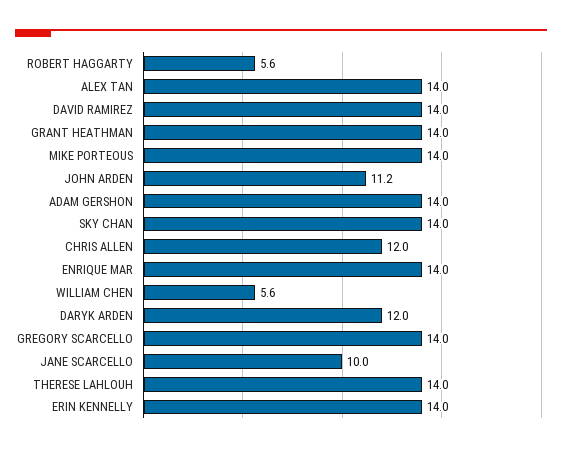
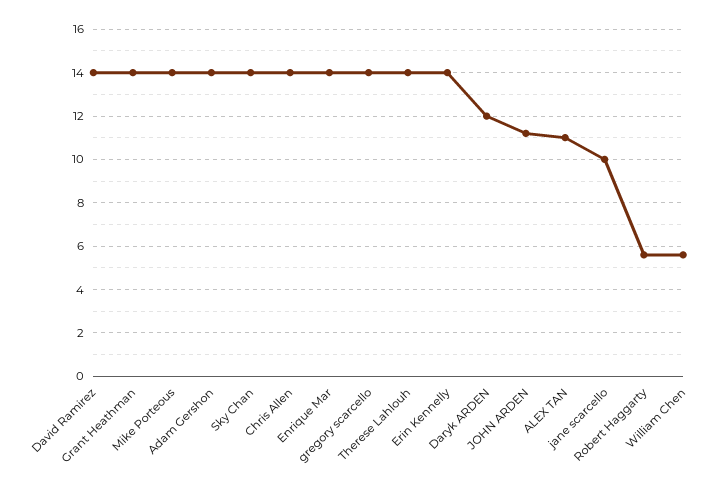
ALEX TAN: 14 -> 11
CHRIS ALLEN: 12 -> 14

